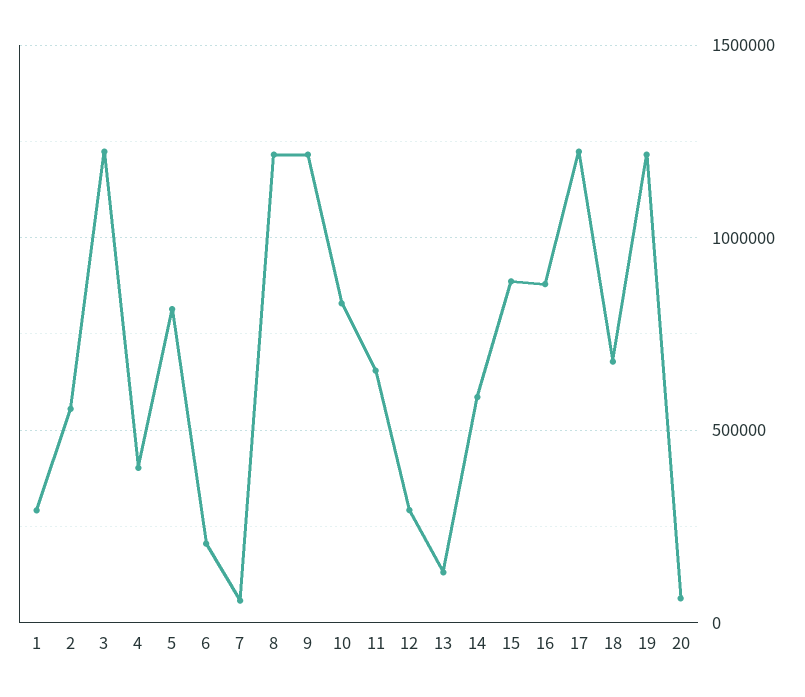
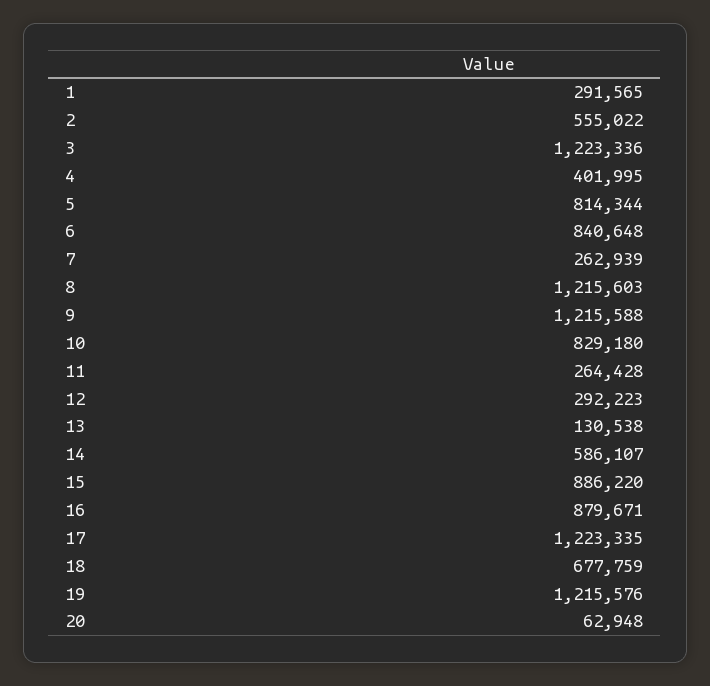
6: 200000 -> 840648
7: 50000 -> 262939
11: 650000 -> 264428

